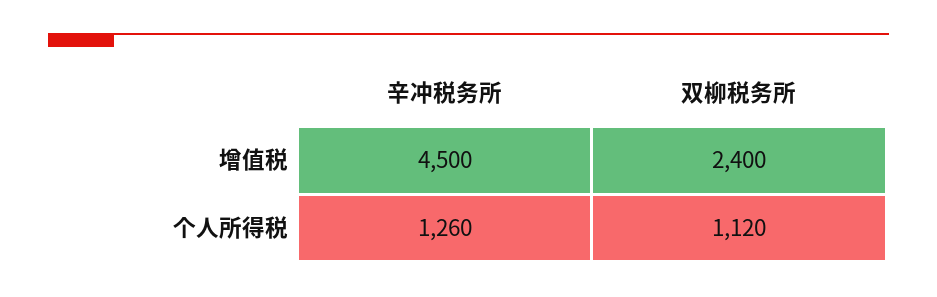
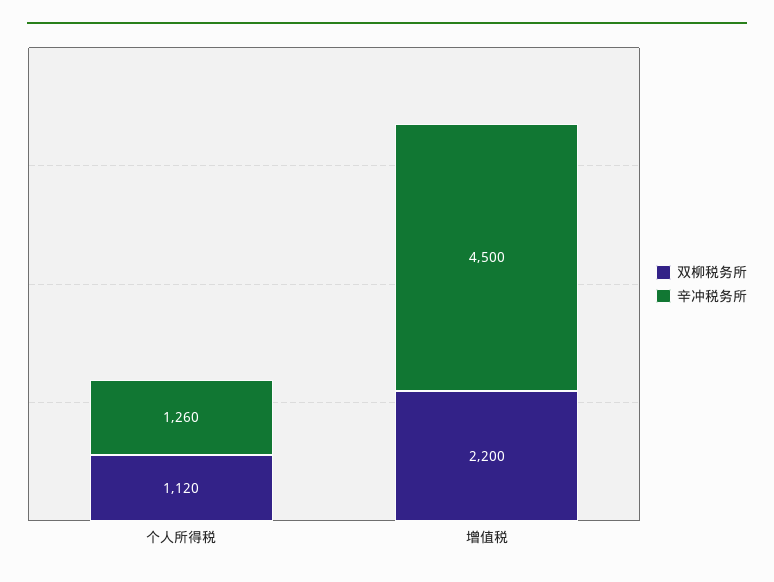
双柳税务所, 增值税: 2400 -> 2200

